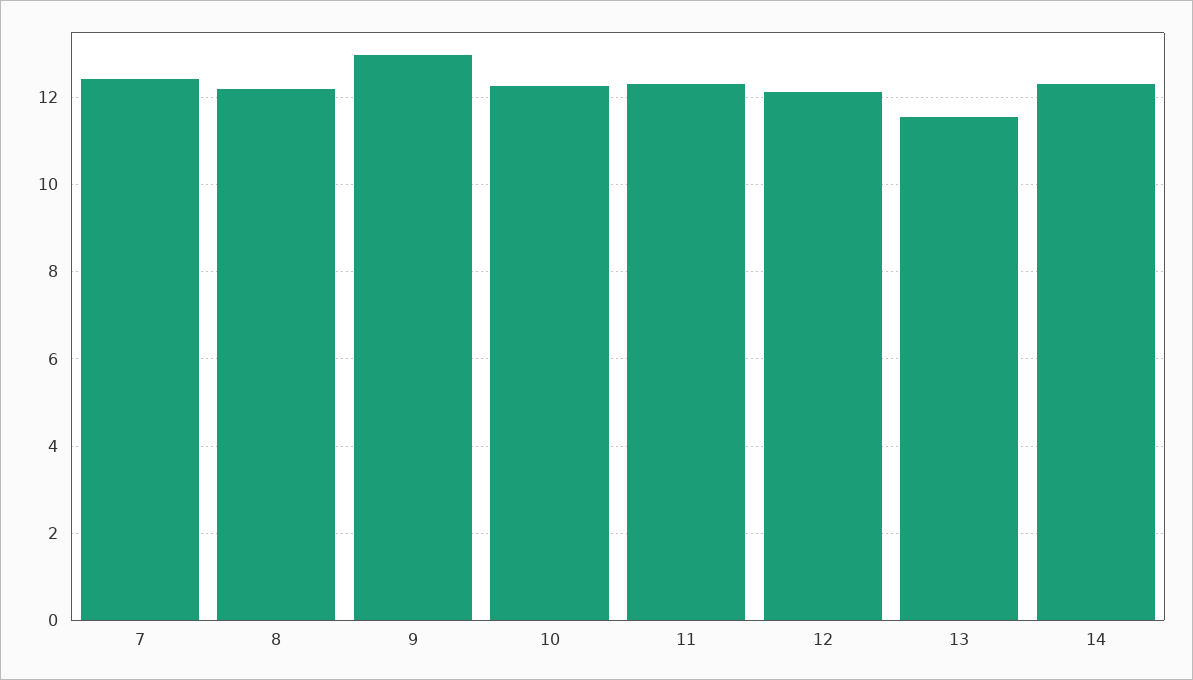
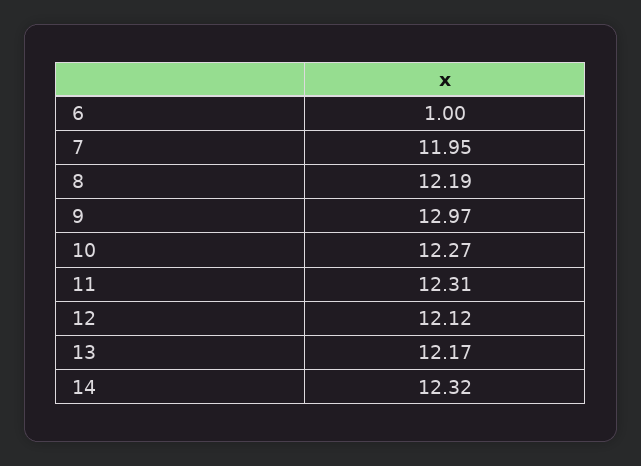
7: 12.4 -> 11.95
13: 11.6 -> 12.17
6: none -> 1

